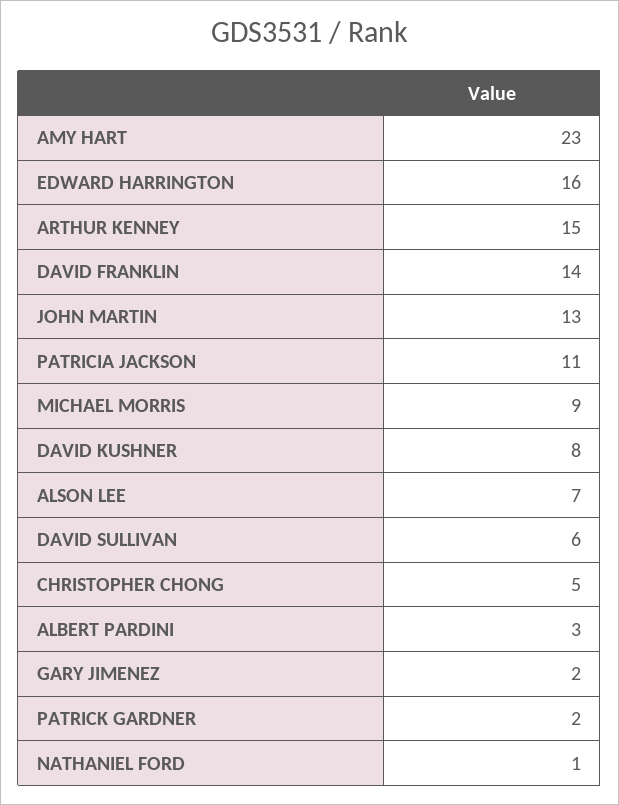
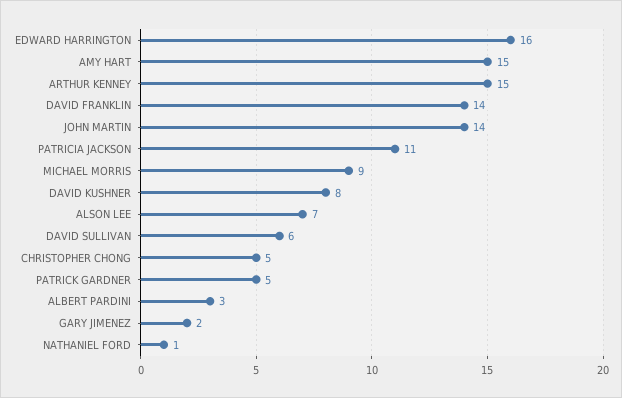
AMY HART: 23 -> 15
JOHN MARTIN: 13 -> 14
PATRICK GARDNER: 2 -> 5

